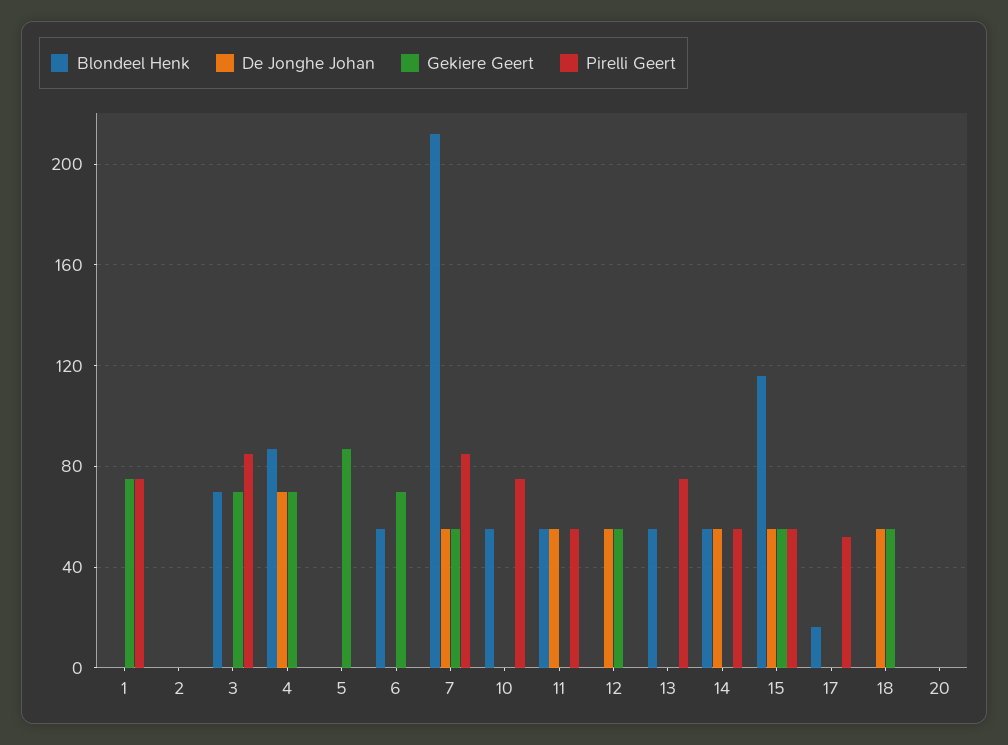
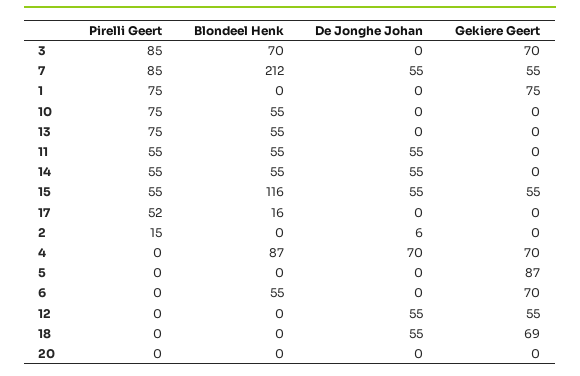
De Jonghe Johan, 2: 0 -> 6
Pirelli Geert, 2: 0 -> 15
Gekiere Geert, 18: 55 -> 69

